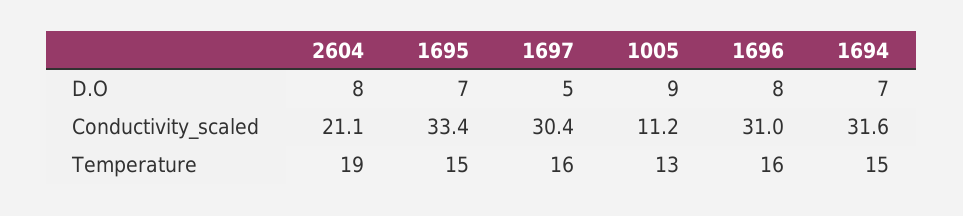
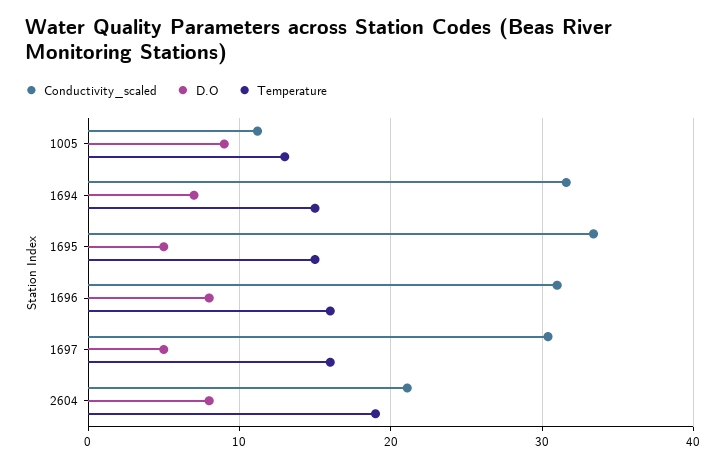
D.O, 1695: 7 -> 5

